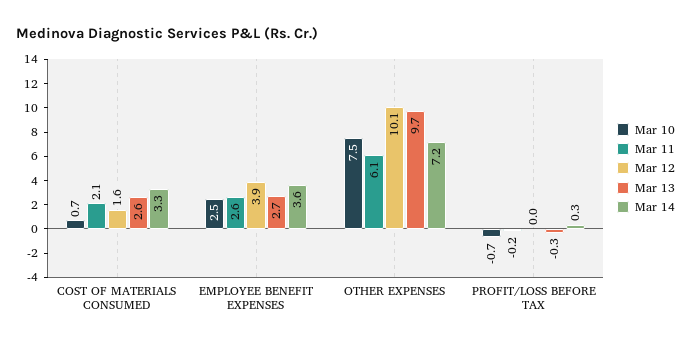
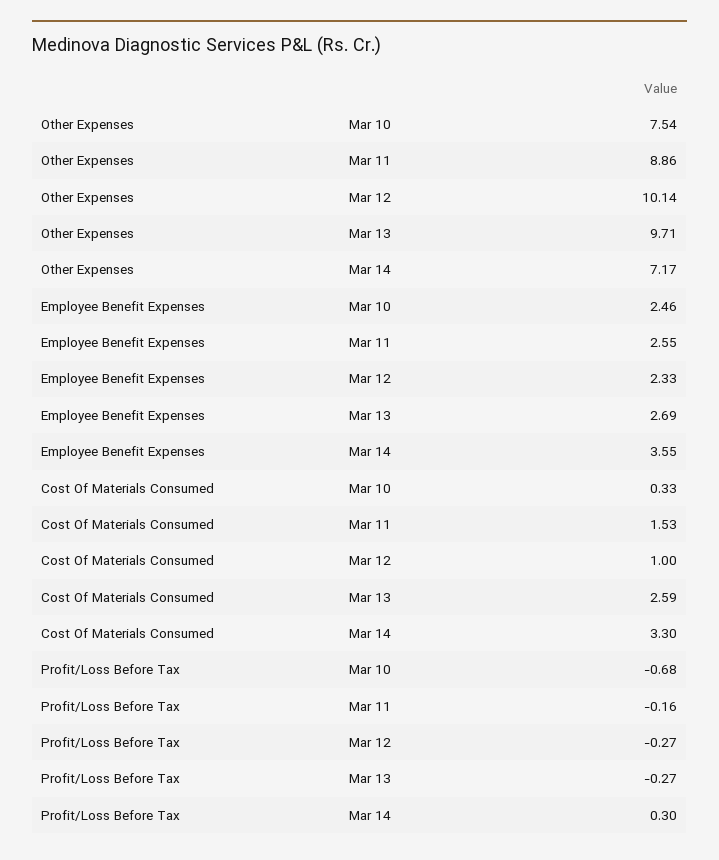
Mar 10, COST OF MATERIALS CONSUMED: 0.7 -> 0.33
Mar 11, COST OF MATERIALS CONSUMED: 2.1 -> 1.53
Mar 12, COST OF MATERIALS CONSUMED: 1.6 -> 1
Mar 12, EMPLOYEE BENEFIT EXPENSES: 3.9 -> 2.33
Mar 11, OTHER EXPENSES: 6.1 -> 8.86
Mar 12, PROFIT/LOSS BEFORE TAX: 0 -> -0.27

